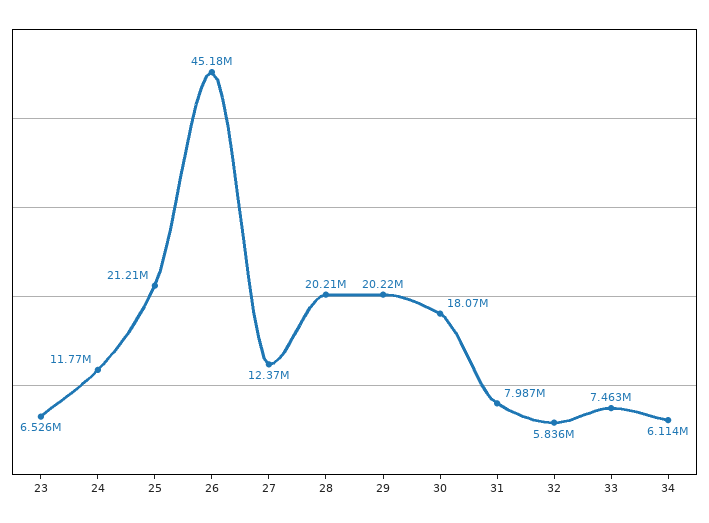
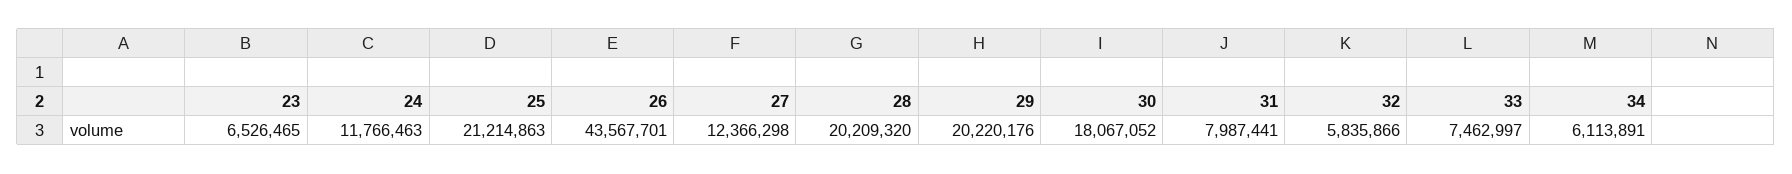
26: 45180000 -> 43567701

